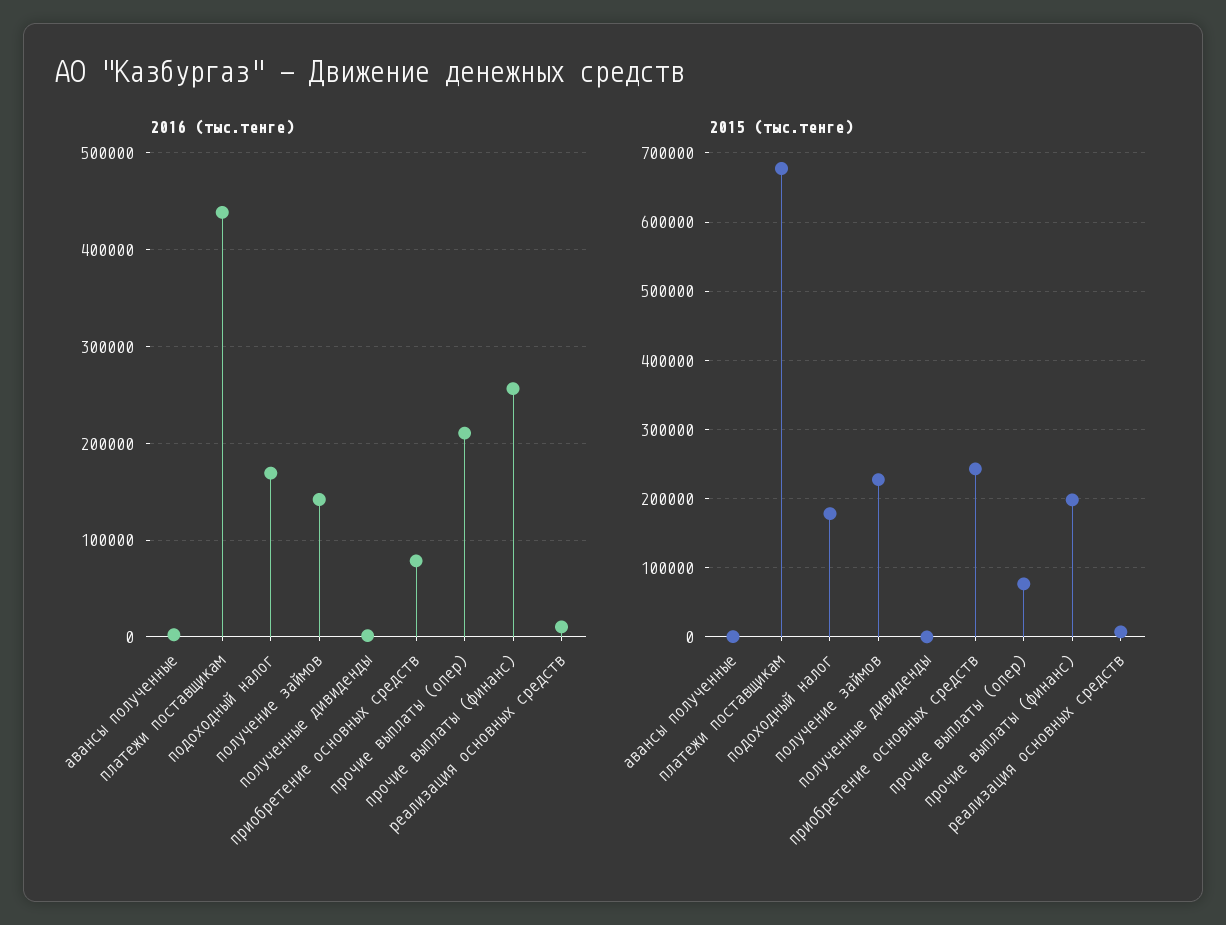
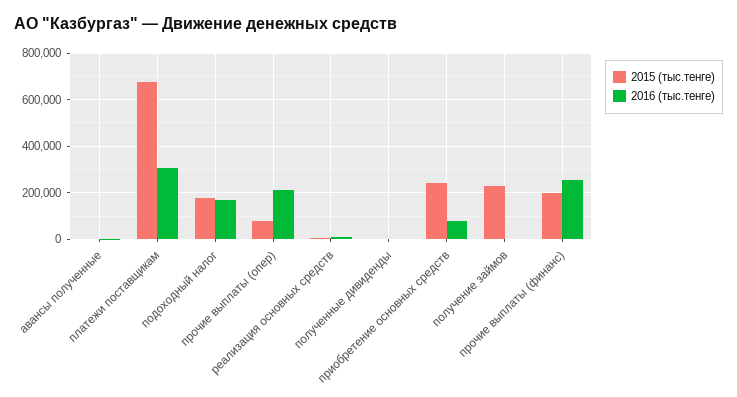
2016 (тыс.тенге), платежи поставщикам: 440000 -> 300000
2016 (тыс.тенге), получение займов: 140000 -> 0

